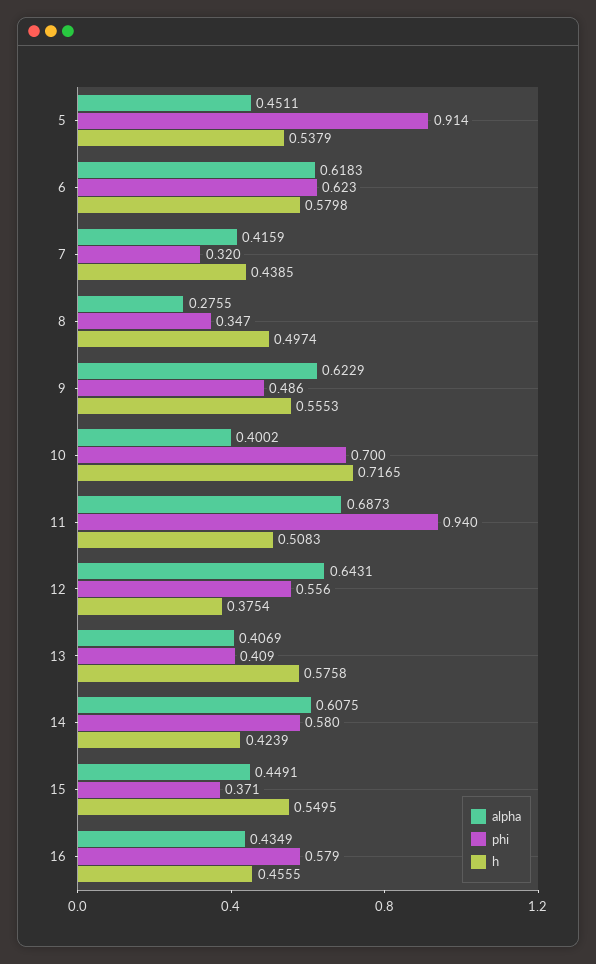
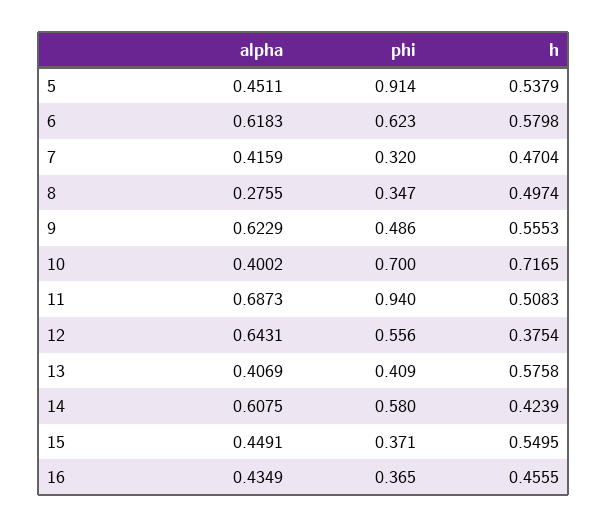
h, 7: 0.4385 -> 0.4704
phi, 16: 0.579 -> 0.365

